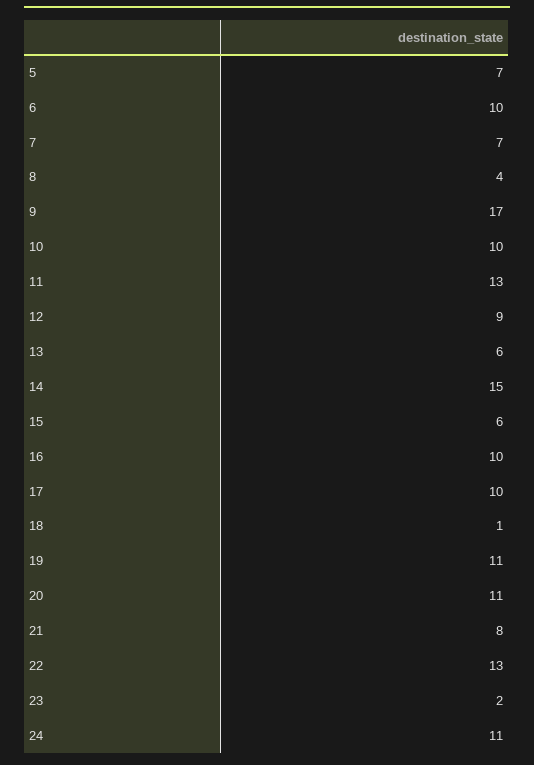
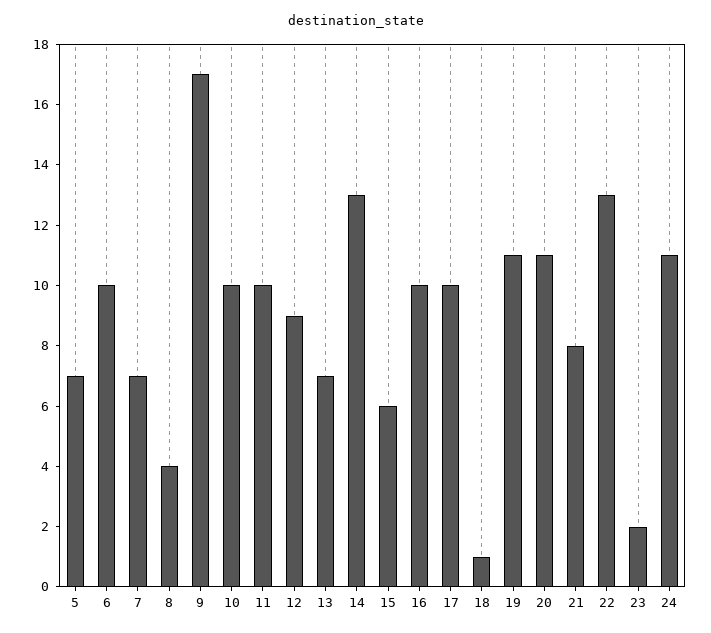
11: 13 -> 10
13: 6 -> 7
14: 15 -> 13

